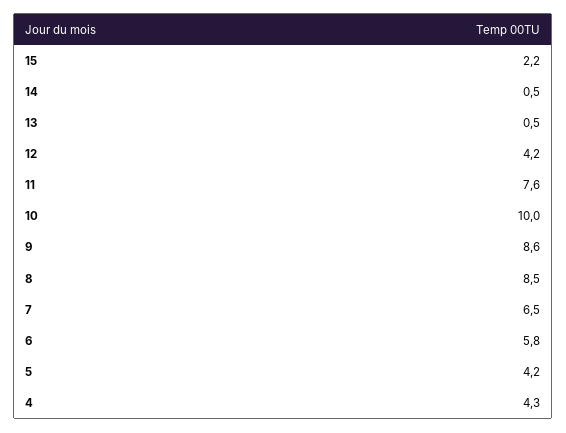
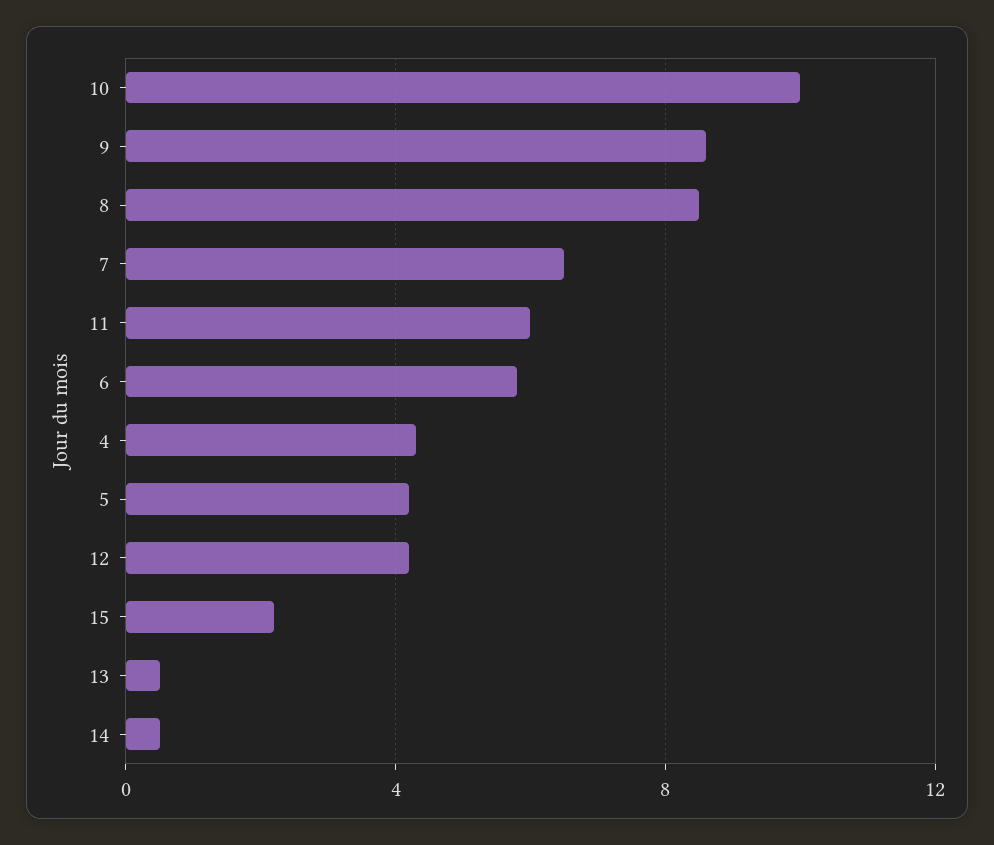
11: 7.6 -> 6

